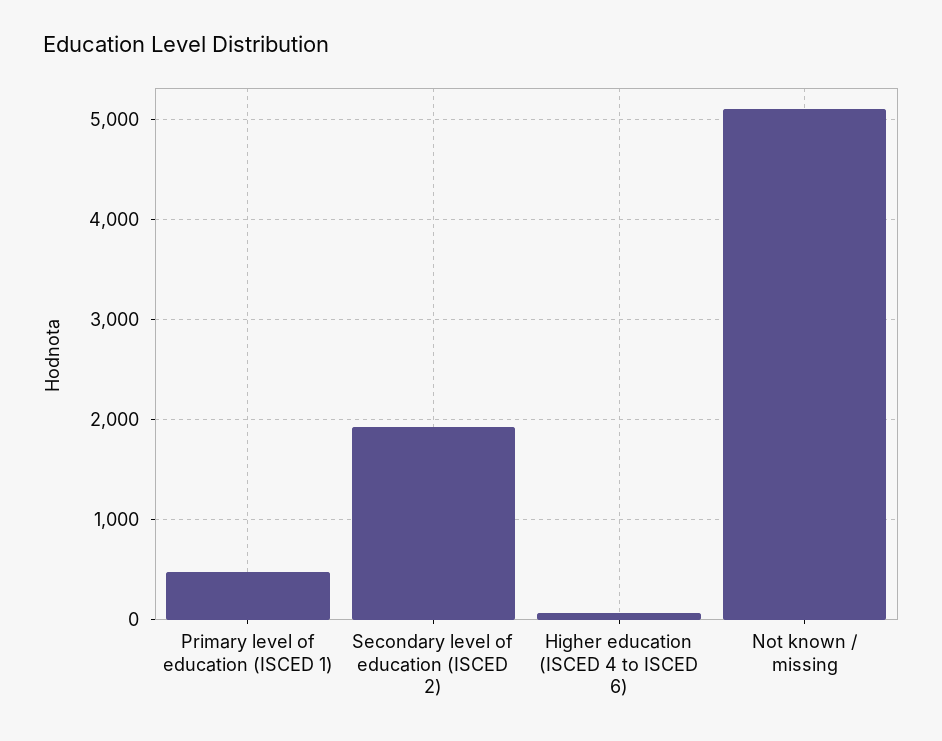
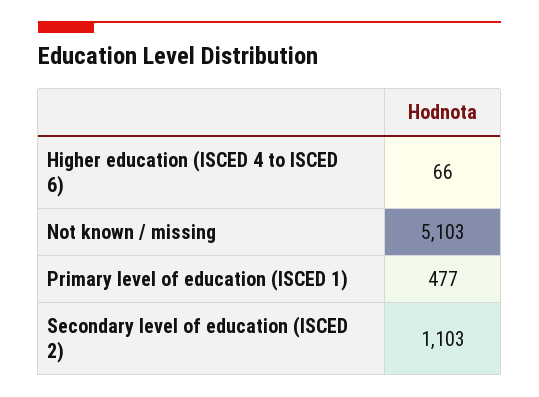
Secondary level of education (ISCED 2): 1900 -> 1103

